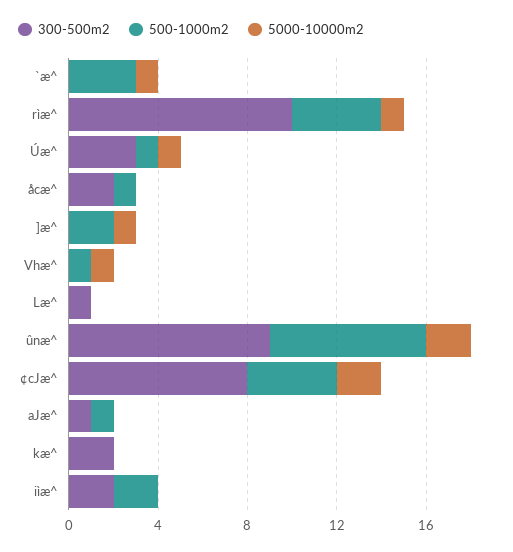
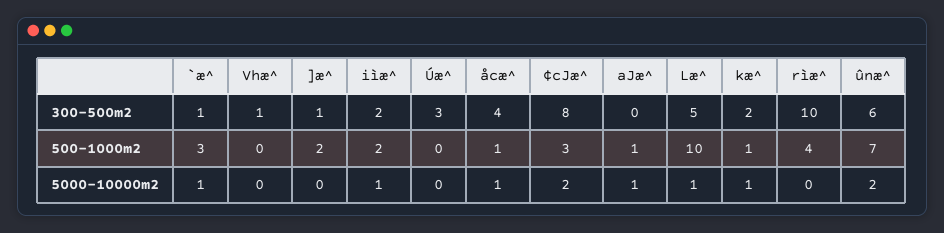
300-500m2, `æ^: 0 -> 1
5000-10000m2, rìæ^: 1 -> 0
500-1000m2, Úæ^: 1 -> 0
5000-10000m2, Úæ^: 1 -> 0
300-500m2, åcæ^: 2 -> 4
5000-10000m2, åcæ^: 0 -> 1
300-500m2, ]æ^: 0 -> 1
5000-10000m2, ]æ^: 1 -> 0
300-500m2, Vhæ^: 0 -> 1
500-1000m2, Vhæ^: 1 -> 0
5000-10000m2, Vhæ^: 1 -> 0
300-500m2, Læ^: 1 -> 5
500-1000m2, Læ^: 0 -> 10
5000-10000m2, Læ^: 0 -> 1
300-500m2, ûnæ^: 9 -> 6
500-1000m2, ¢cJæ^: 4 -> 3
300-500m2, aJæ^: 1 -> 0
5000-10000m2, aJæ^: 0 -> 1
500-1000m2, kæ^: 0 -> 1
5000-10000m2, kæ^: 0 -> 1
5000-10000m2, iìæ^: 0 -> 1

